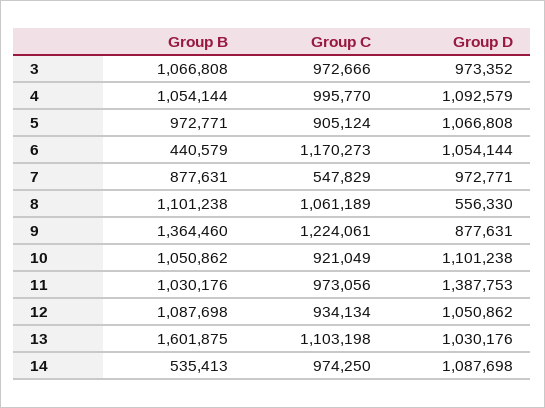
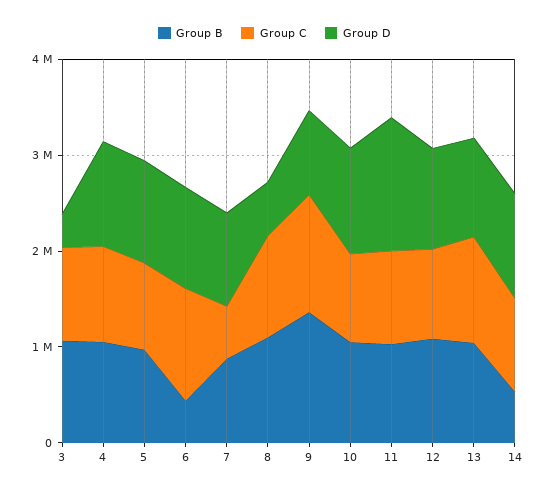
Group D, 3: 973352 -> 400000
Group B, 13: 1601875 -> 1000000

